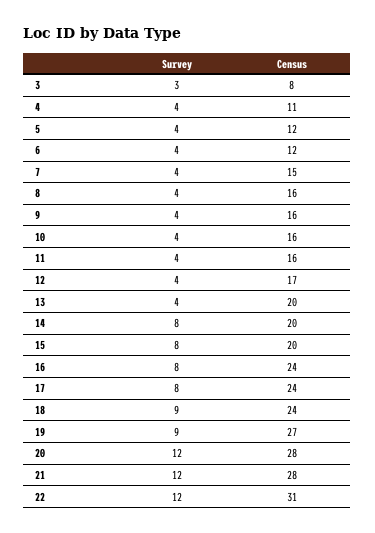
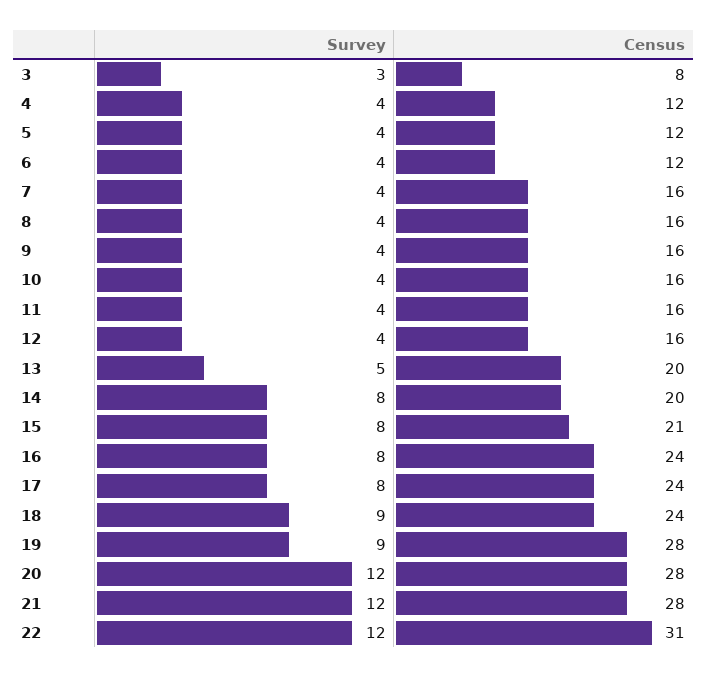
Census, 4: 11 -> 12
Census, 7: 15 -> 16
Census, 12: 17 -> 16
Survey, 13: 4 -> 5
Census, 15: 20 -> 21
Census, 19: 27 -> 28

